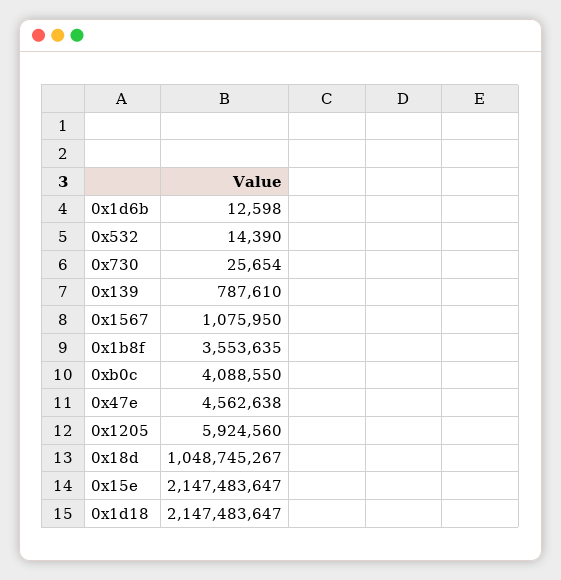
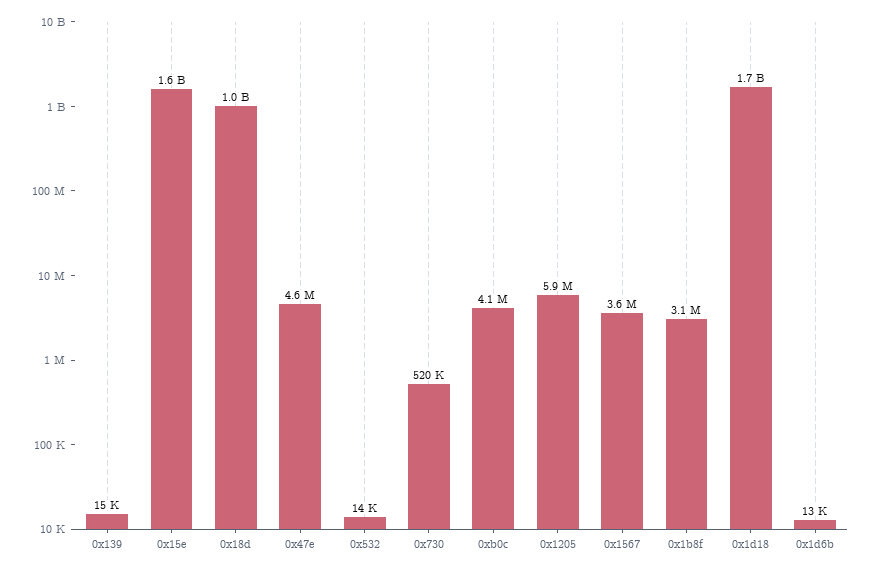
0x730: 25654 -> 520000
0x139: 787610 -> 15000
0x1567: 1075950 -> 3600000
0x1b8f: 3553635 -> 3100000
0x15e: 2147483647 -> 1600000000
0x1d18: 2147483647 -> 1700000000

